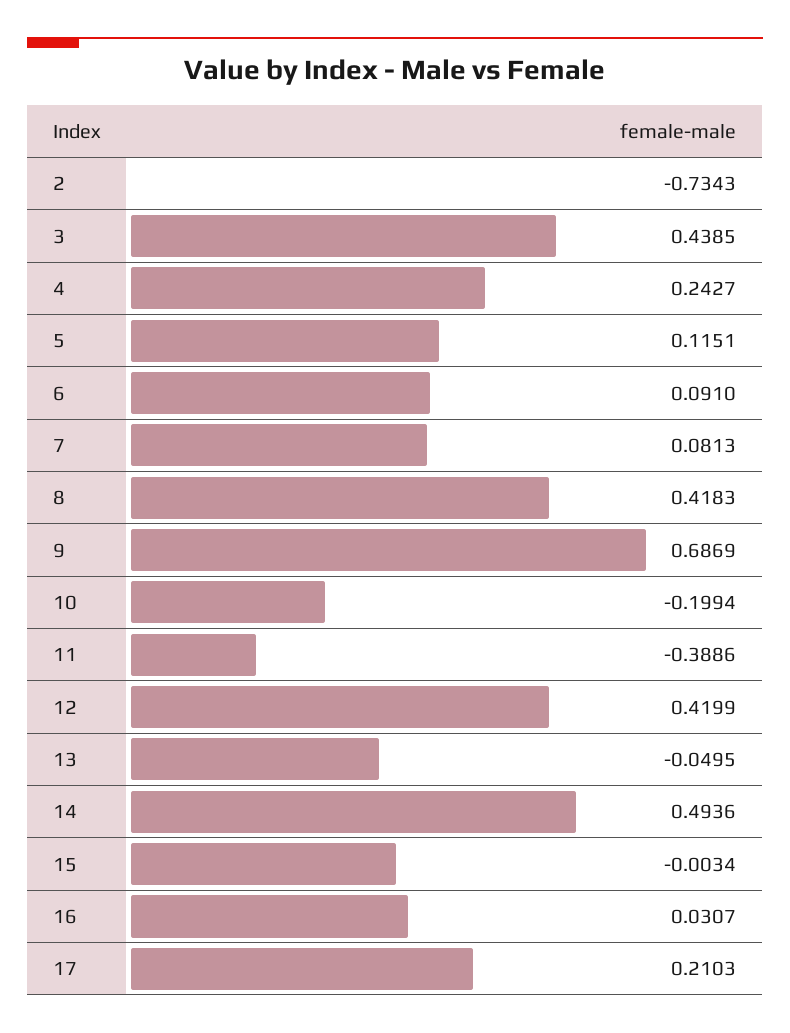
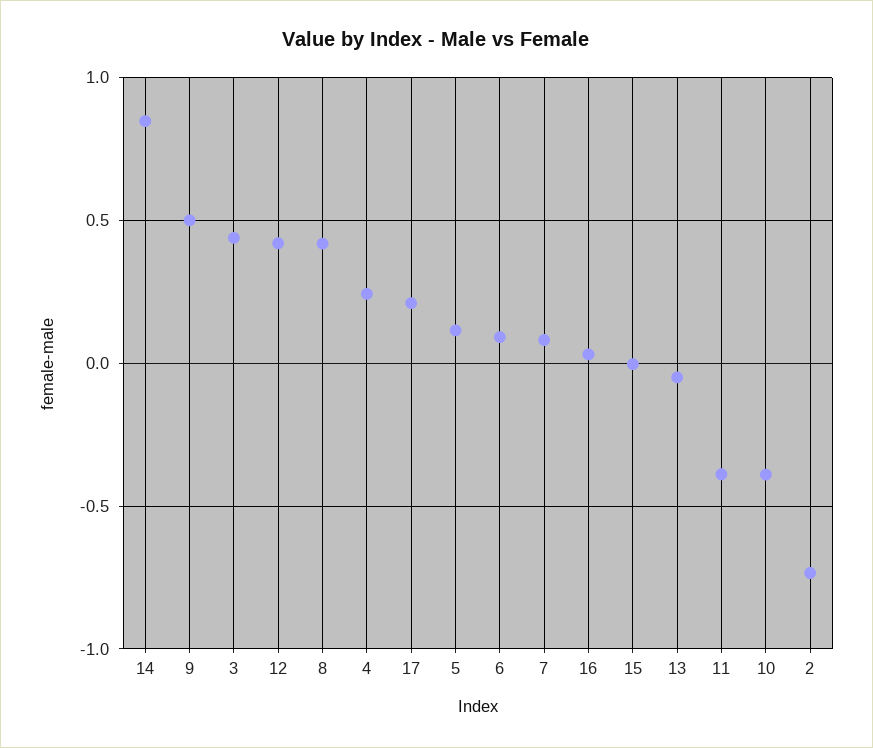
9: 0.6869 -> 0.5
10: -0.1994 -> -0.4
14: 0.4936 -> 0.85

